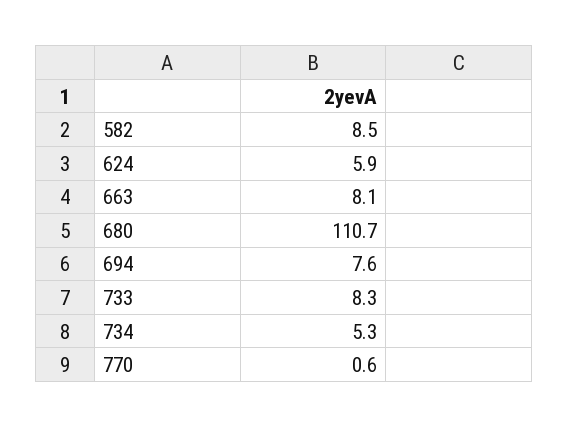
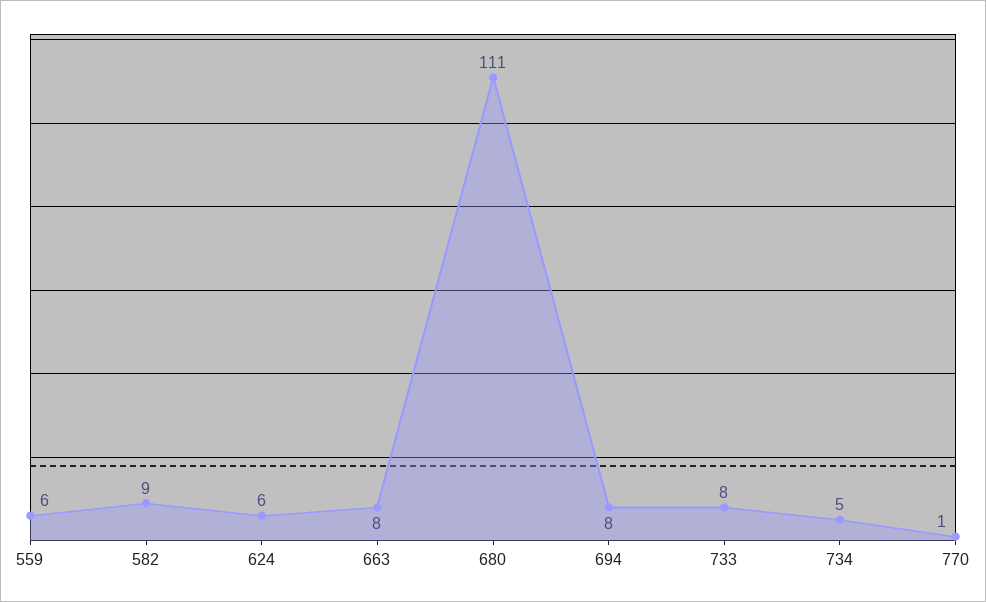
559: none -> 6

